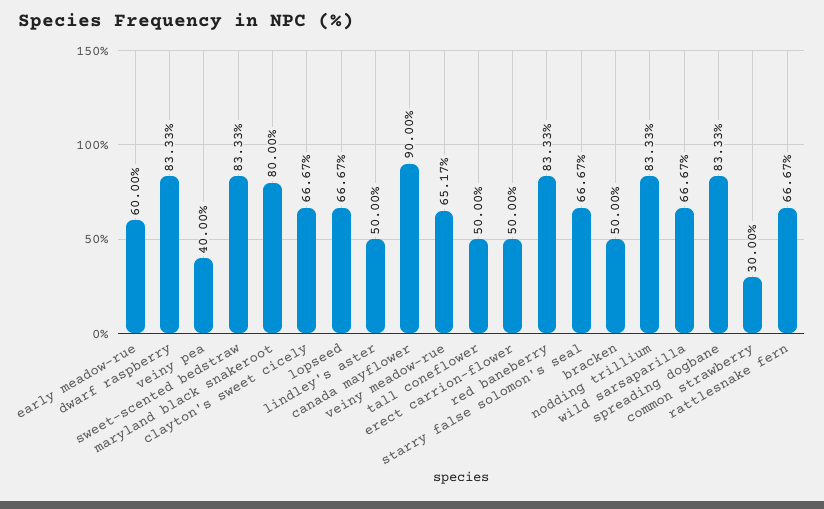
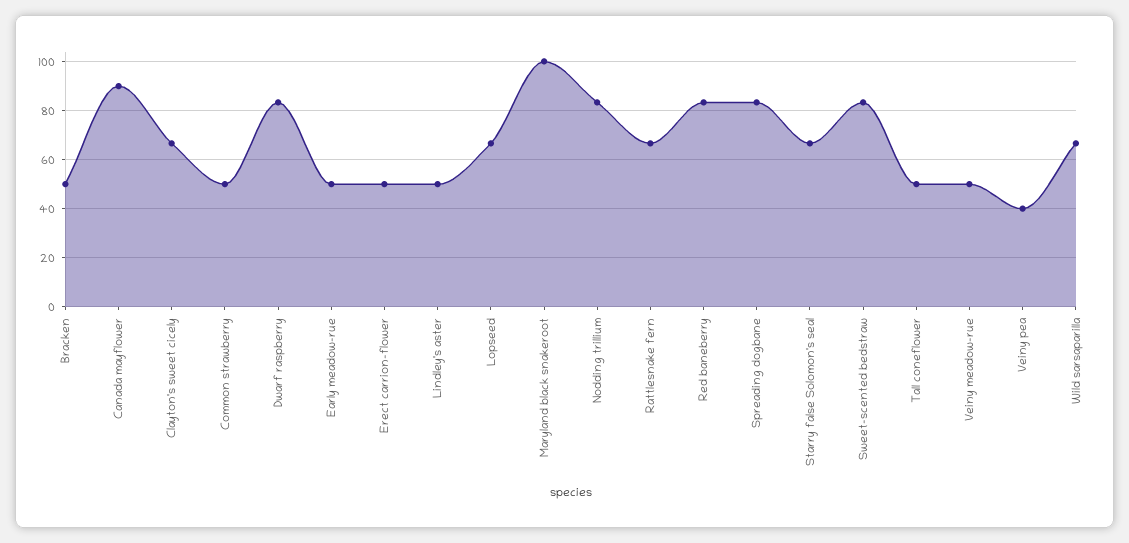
early meadow-rue: 60 -> 50
maryland black snakeroot: 80 -> 100
veiny meadow-rue: 65.17 -> 50
common strawberry: 30 -> 50

